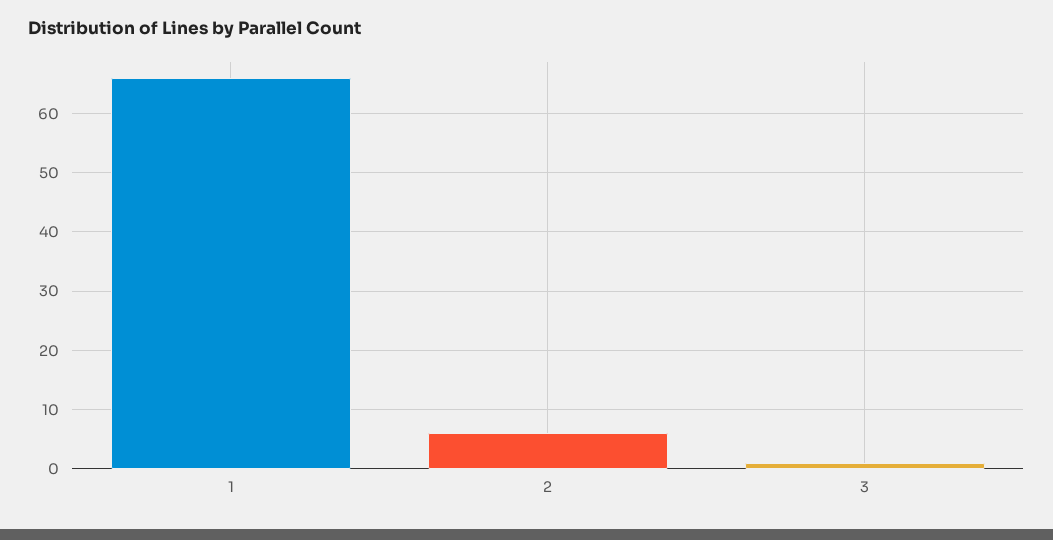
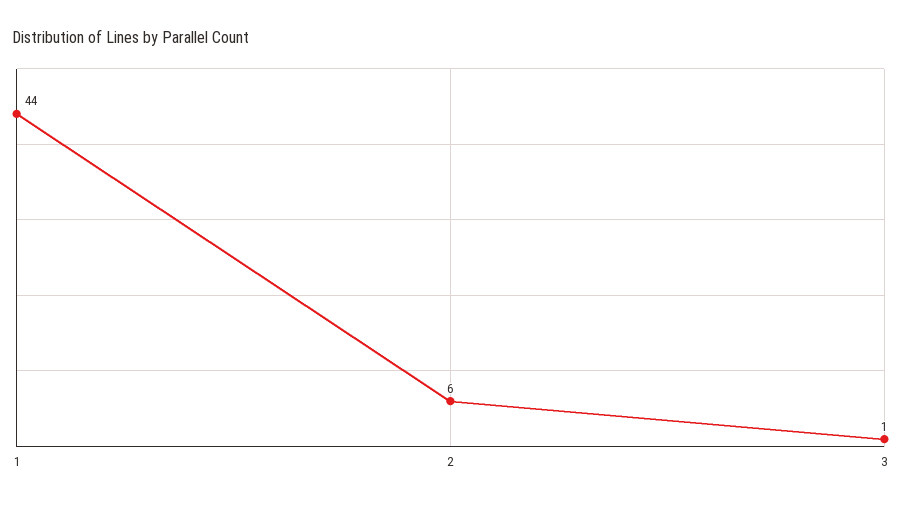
1: 65 -> 44

